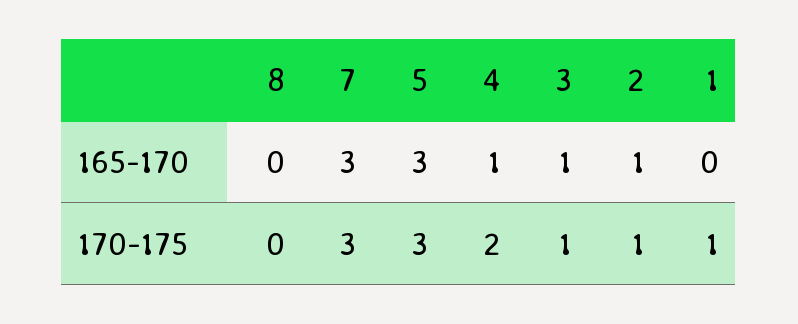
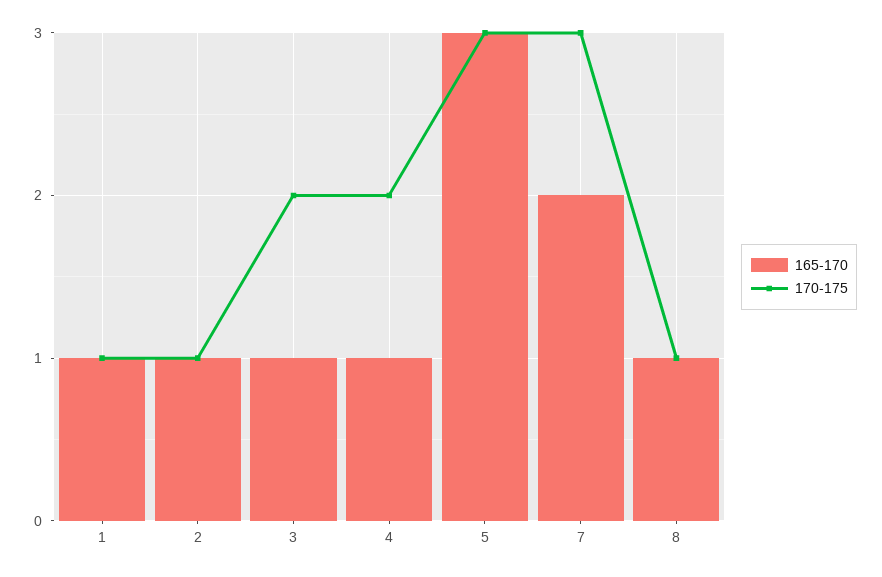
165-170, 8: 0 -> 1
165-170, 7: 3 -> 2
165-170, 1: 0 -> 1
170-175, 8: 0 -> 1
170-175, 3: 1 -> 2

